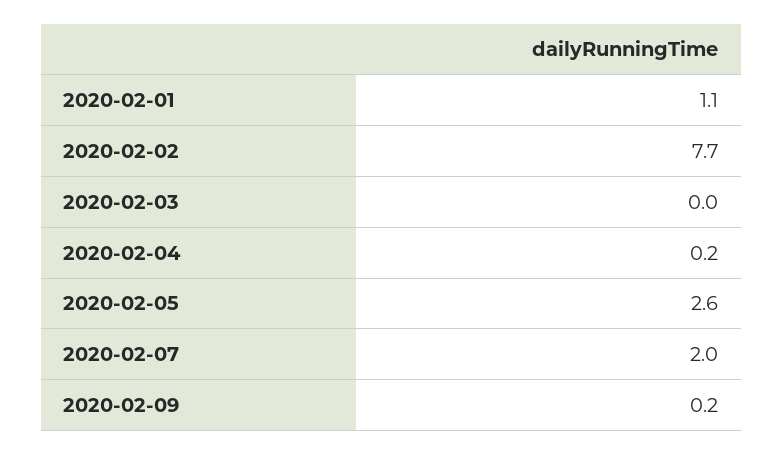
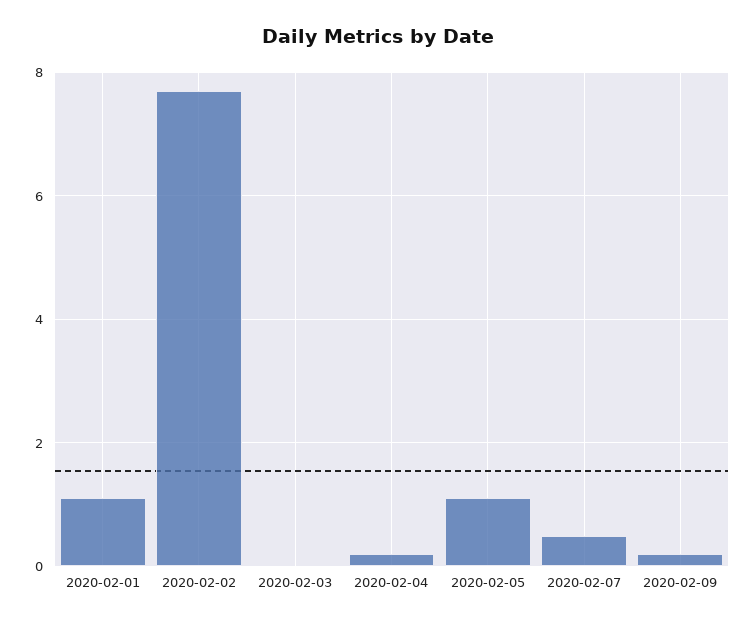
2020-02-05: 2.6 -> 1
2020-02-07: 2 -> 0.5

